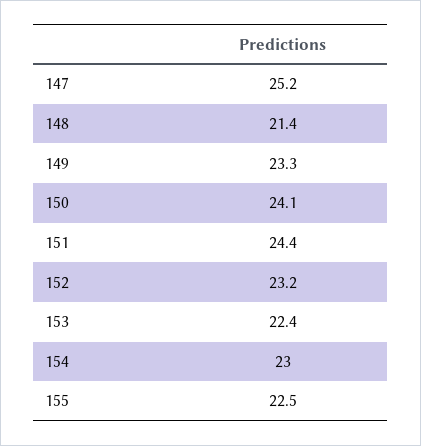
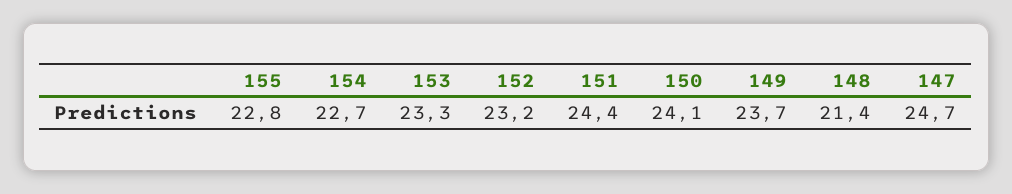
147: 25.2 -> 24.7
149: 23.3 -> 23.7
153: 22.4 -> 23.3
154: 23 -> 22.7
155: 22.5 -> 22.8

